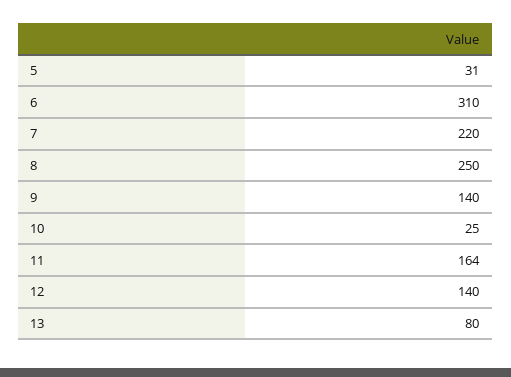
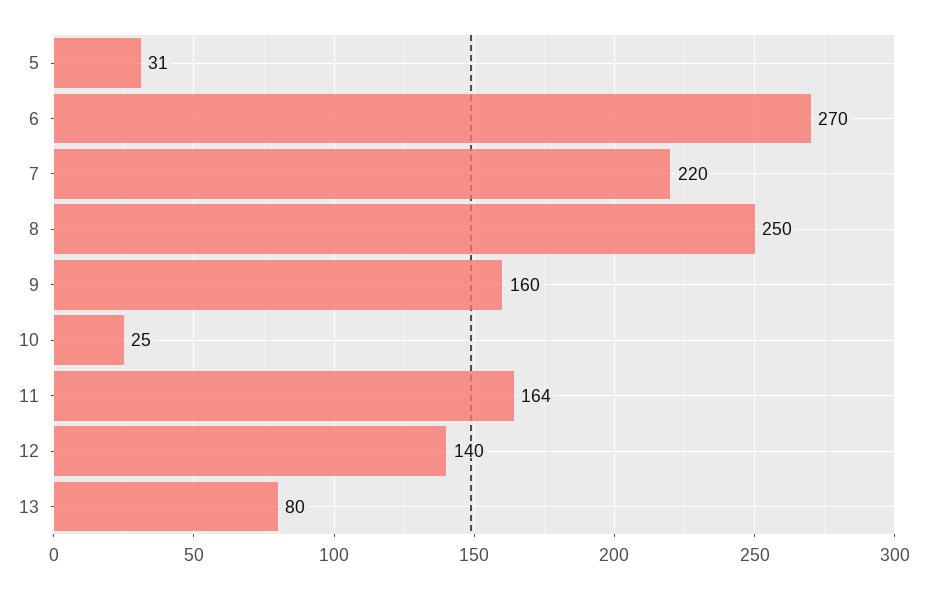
6: 310 -> 270
9: 140 -> 160

